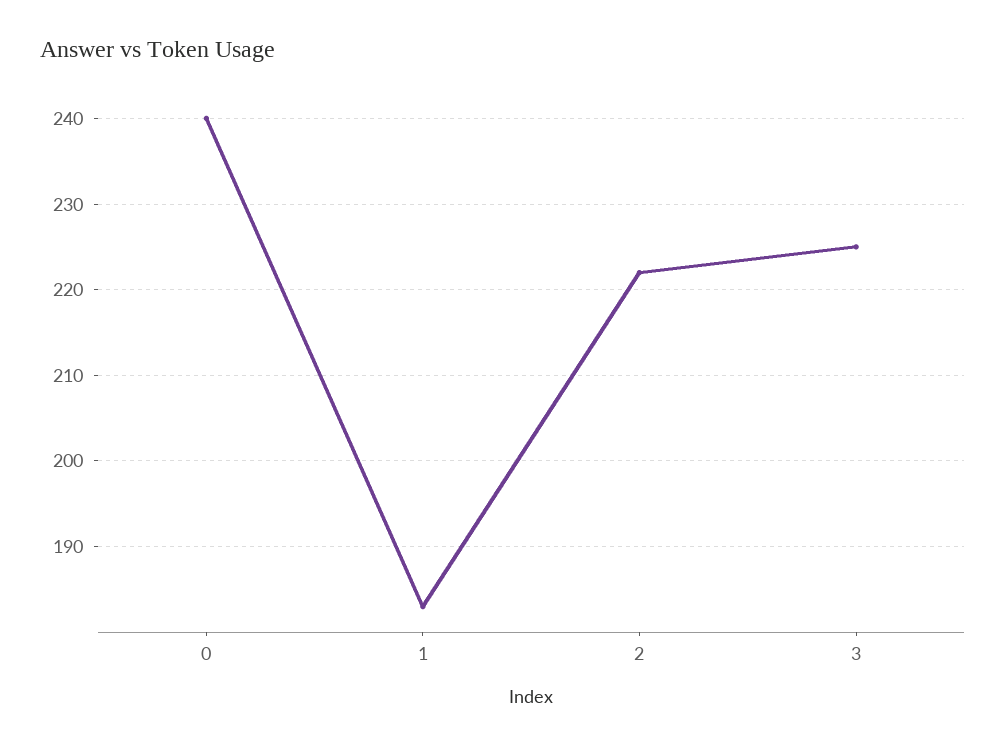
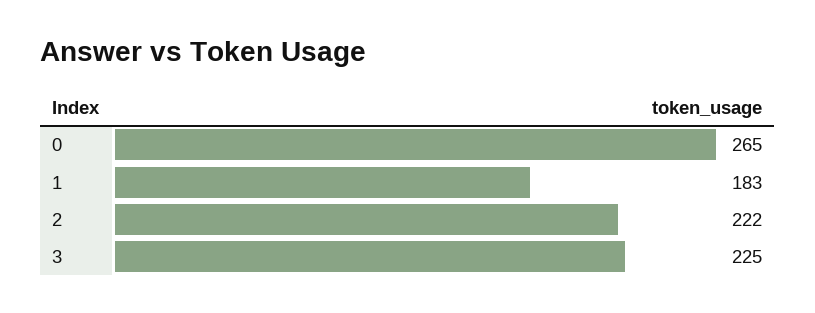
0: 240 -> 265

